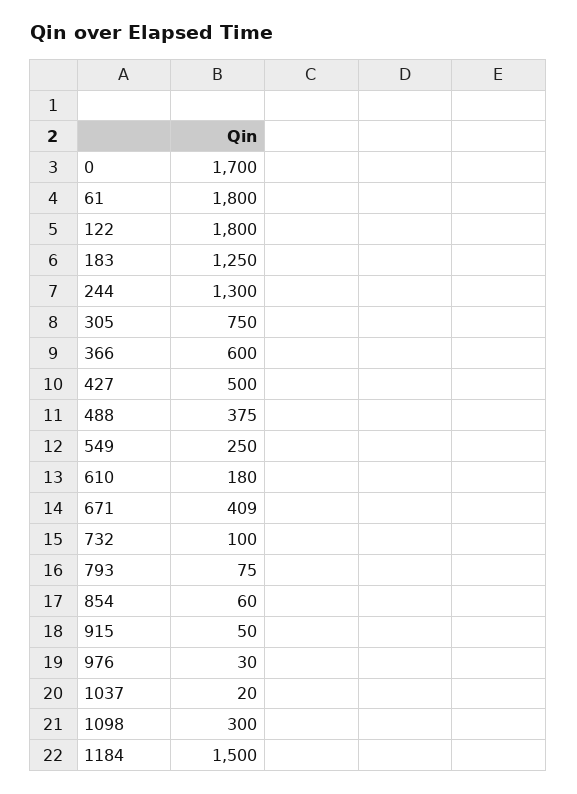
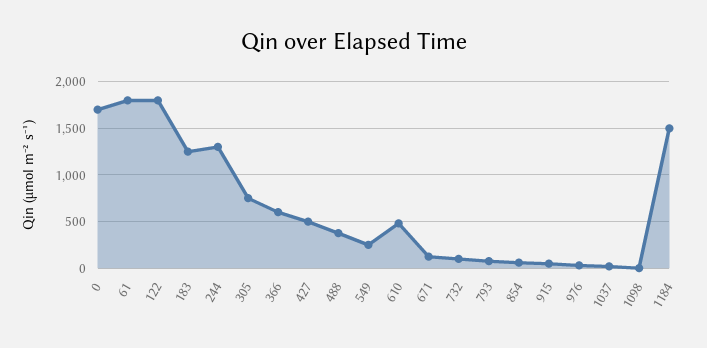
610: 180 -> 500
671: 409 -> 100
1098: 300 -> 0

